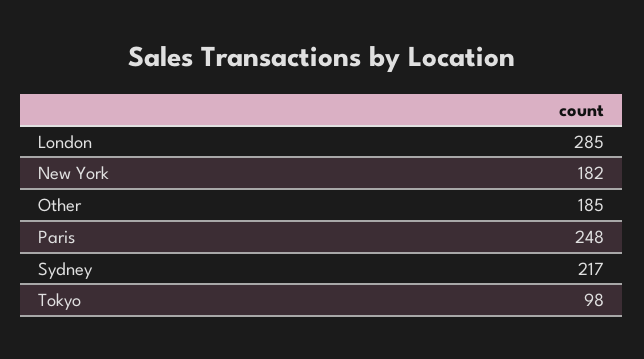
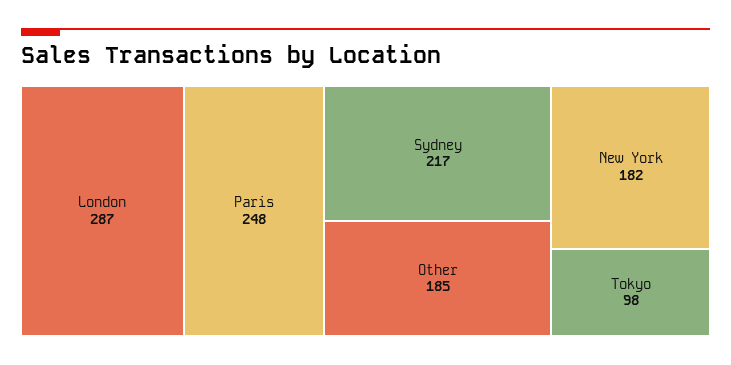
London: 285 -> 287

